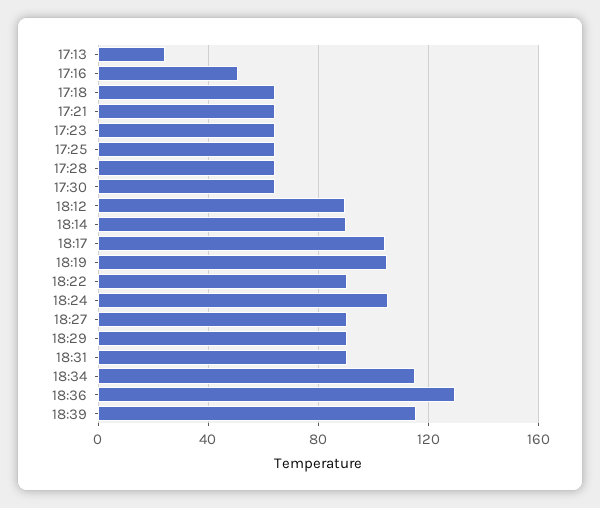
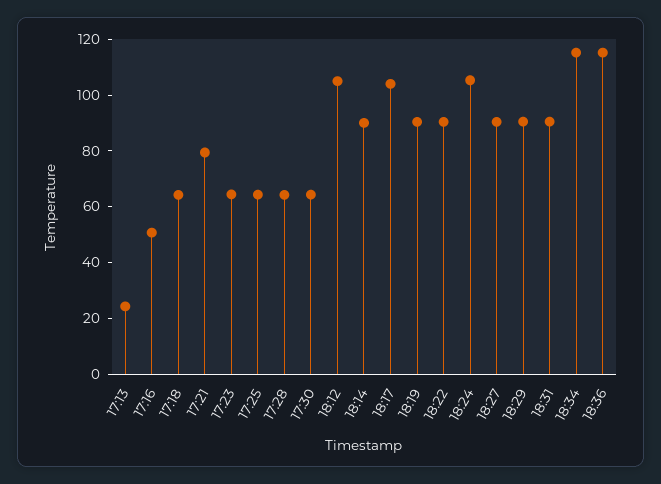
17:21: 65 -> 80
18:12: 90 -> 105
18:19: 105 -> 90
18:36: 130 -> 115
18:39: 115 -> none

